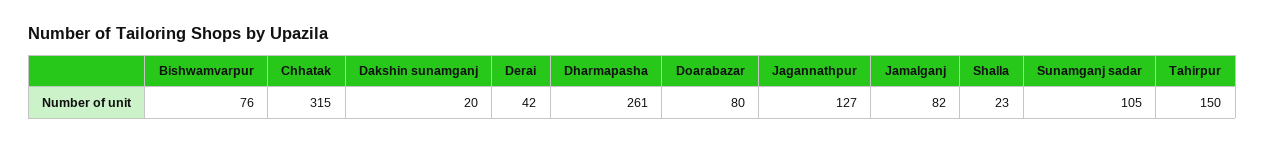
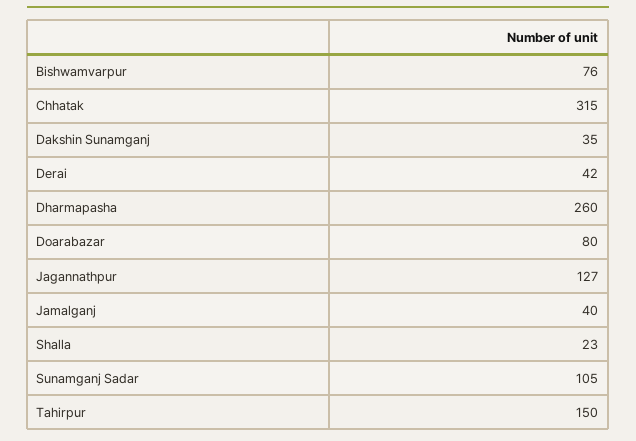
Dakshin sunamganj: 20 -> 35
Dharmapasha: 261 -> 260
Jamalganj: 82 -> 40

